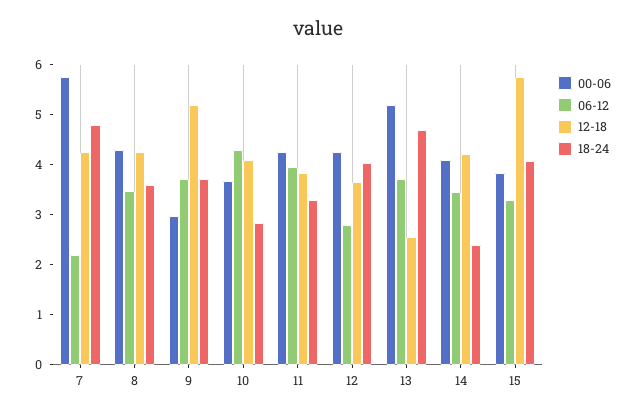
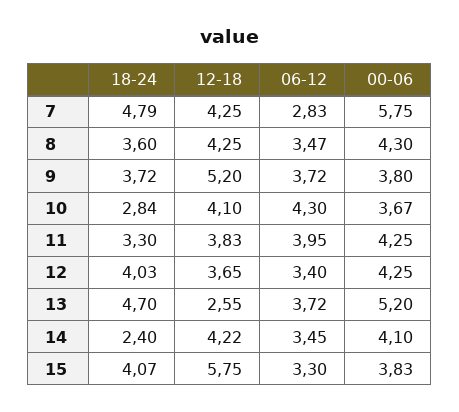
06-12, 7: 2.2 -> 2.83
00-06, 9: 3 -> 3.8
06-12, 12: 2.8 -> 3.4

